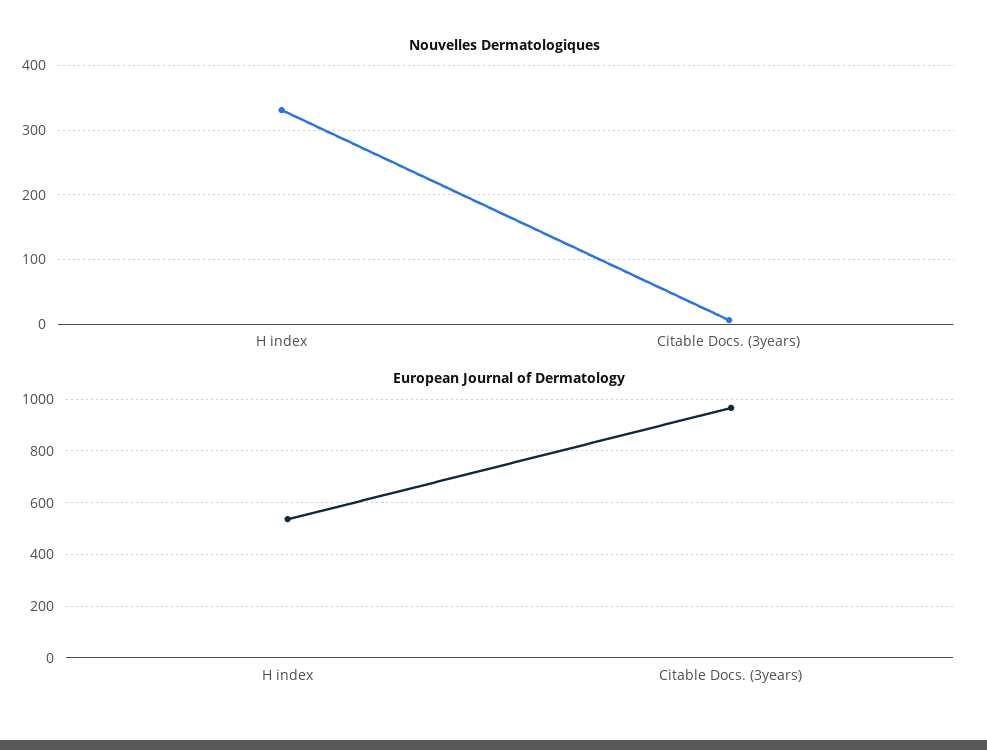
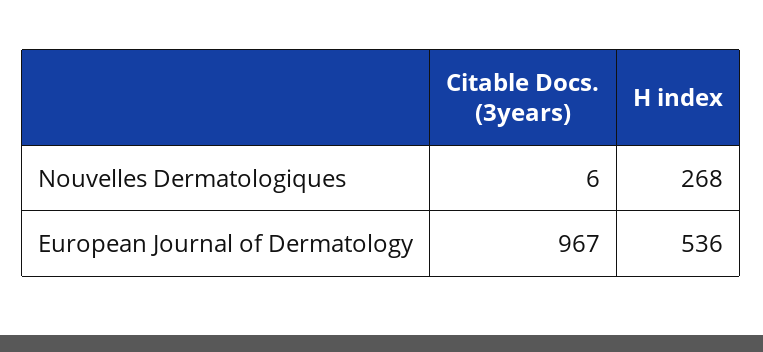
Nouvelles Dermatologiques, H index: 330 -> 268

